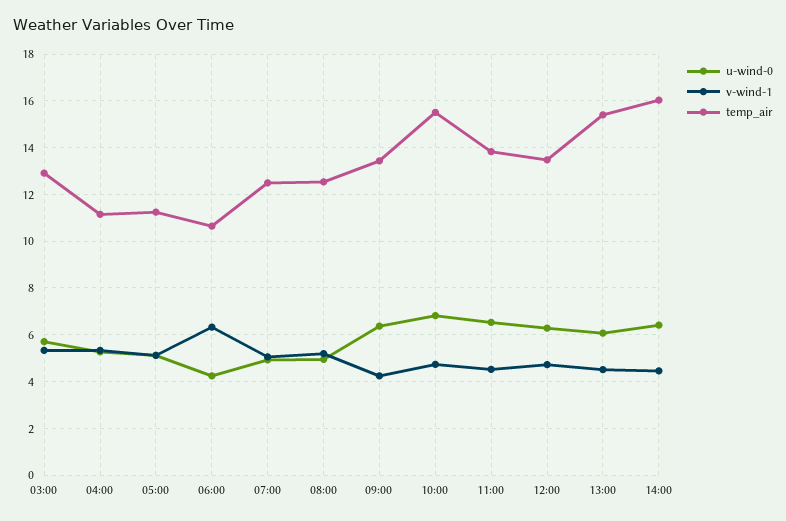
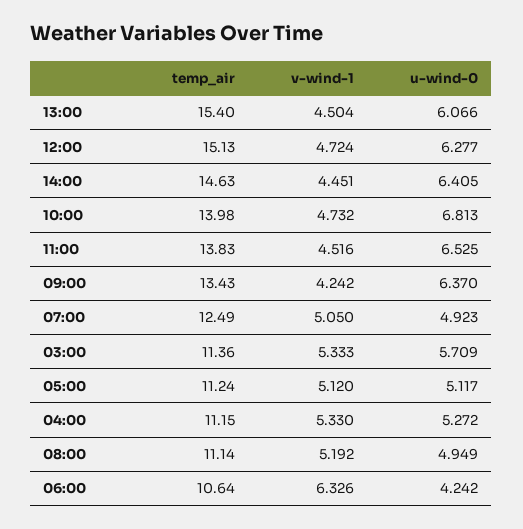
temp_air, 03:00: 13 -> 11.36
temp_air, 08:00: 12.5 -> 11.14
temp_air, 10:00: 15.5 -> 13.98
temp_air, 12:00: 13.5 -> 15.13
temp_air, 14:00: 16 -> 14.63

